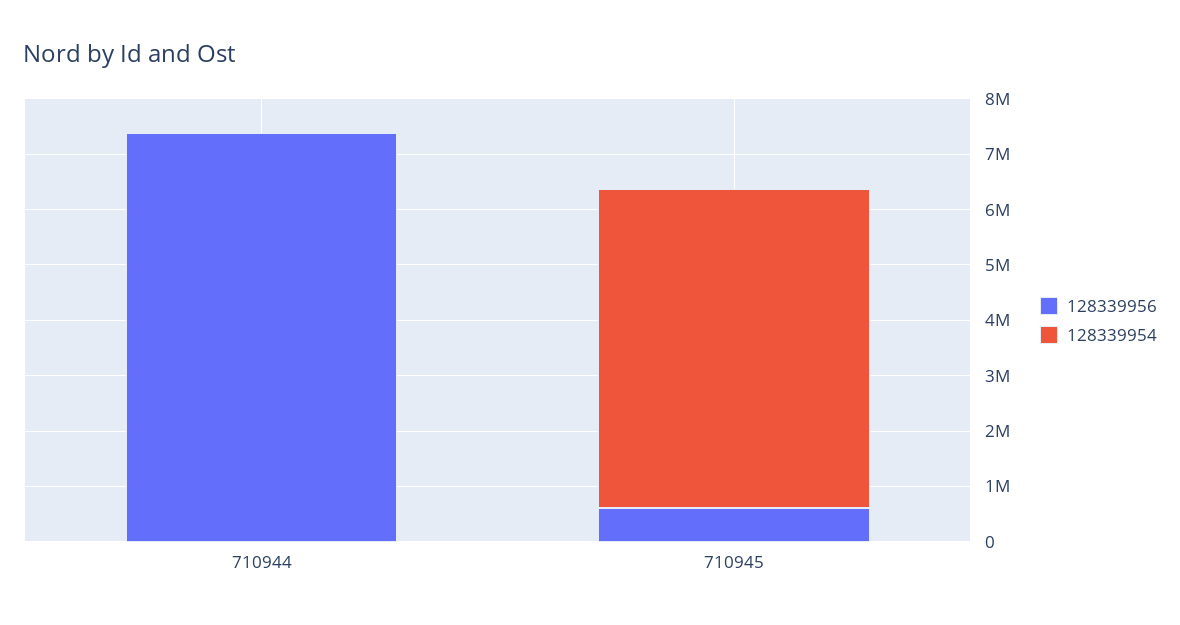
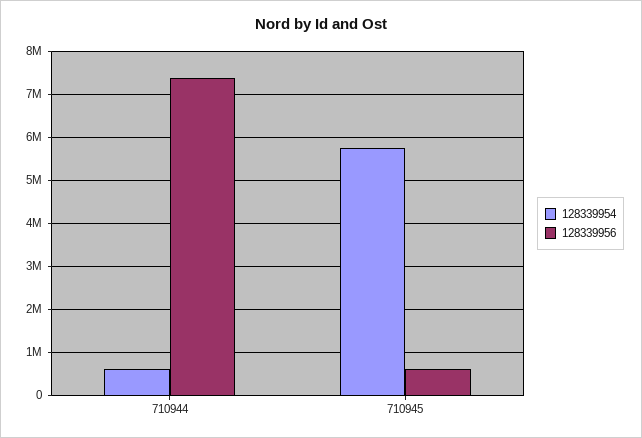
128339954, 710944: 0 -> 600000

